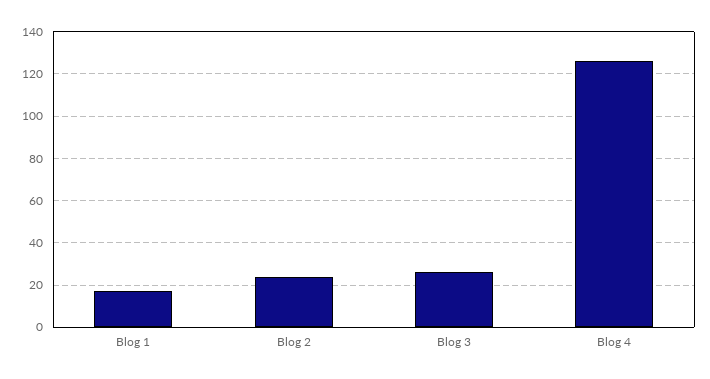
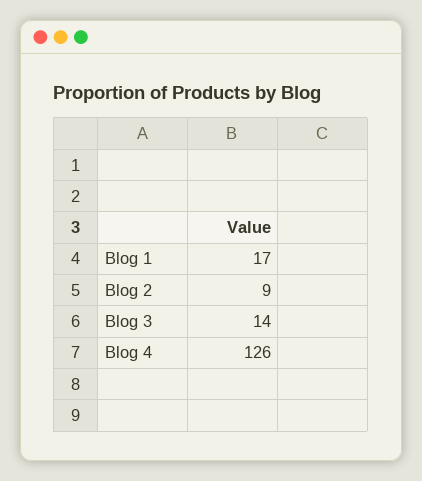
Blog 2: 25 -> 9
Blog 3: 25 -> 14

